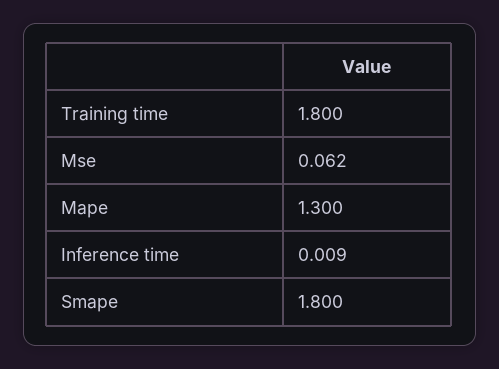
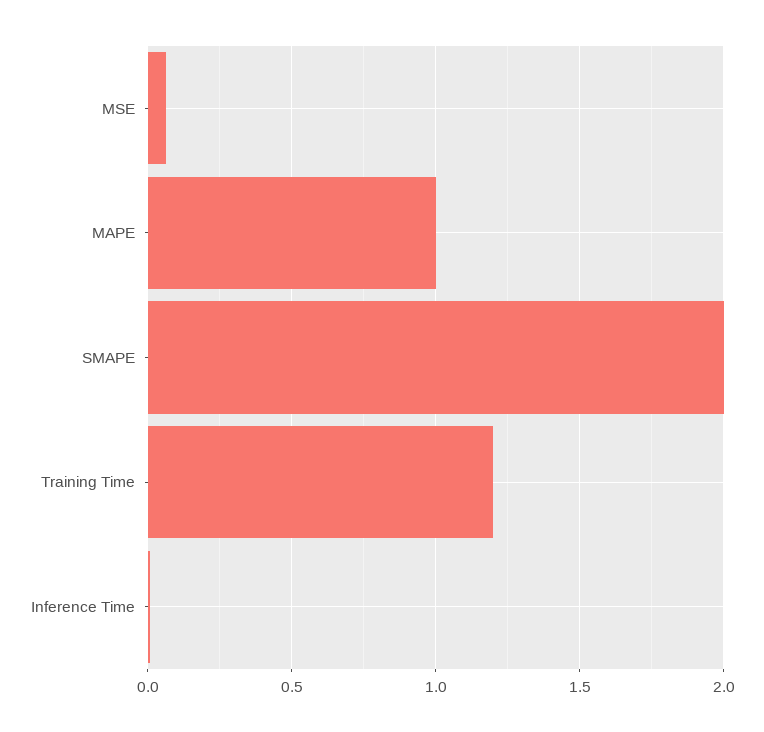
Training time: 1.8 -> 1.2
Mape: 1.3 -> 1
Smape: 1.8 -> 2

